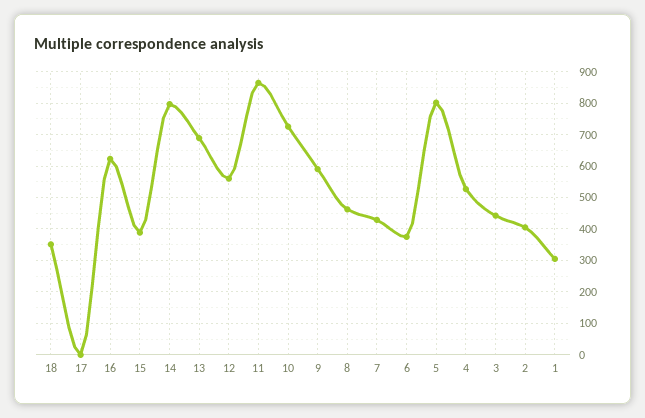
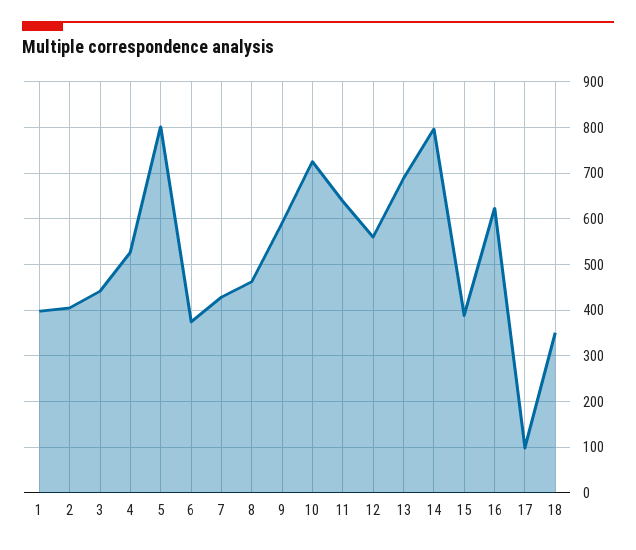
17: 0 -> 100
11: 860 -> 640
1: 300 -> 400

